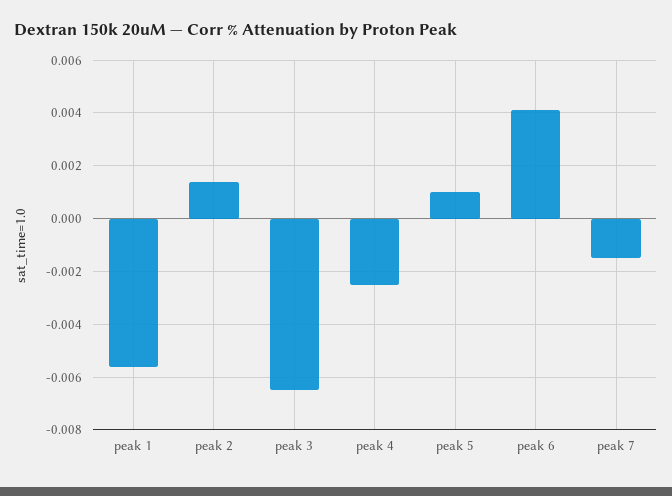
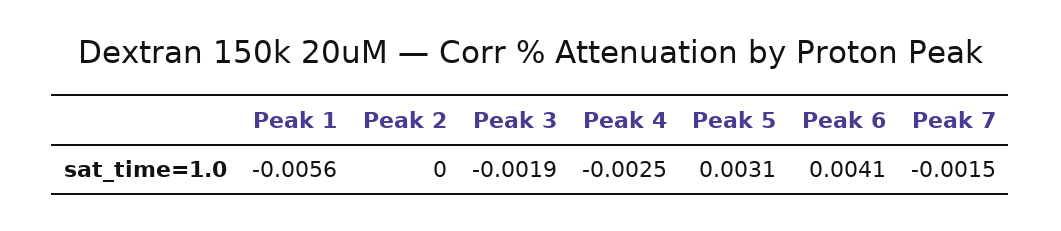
peak 2: 0.0015 -> 0
peak 3: -0.0065 -> -0.0019
peak 5: 0.001 -> 0.0031

